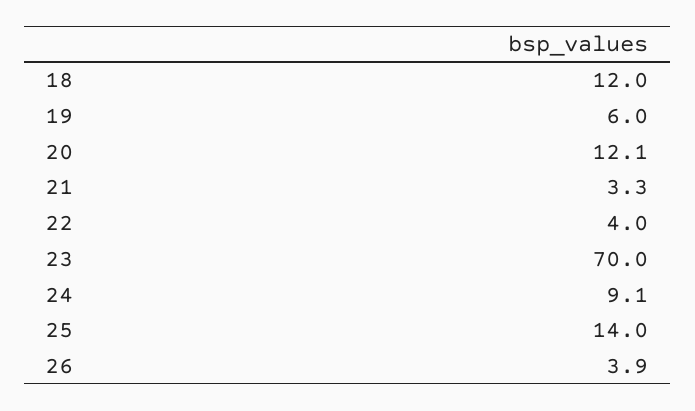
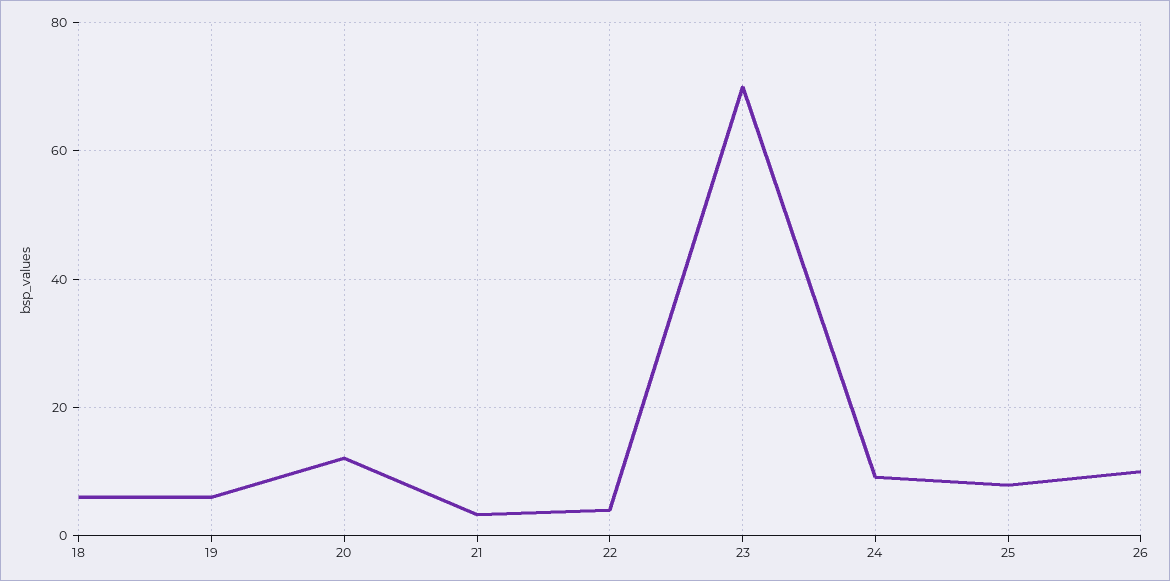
18: 12 -> 6
25: 14 -> 8
26: 3.9 -> 10

